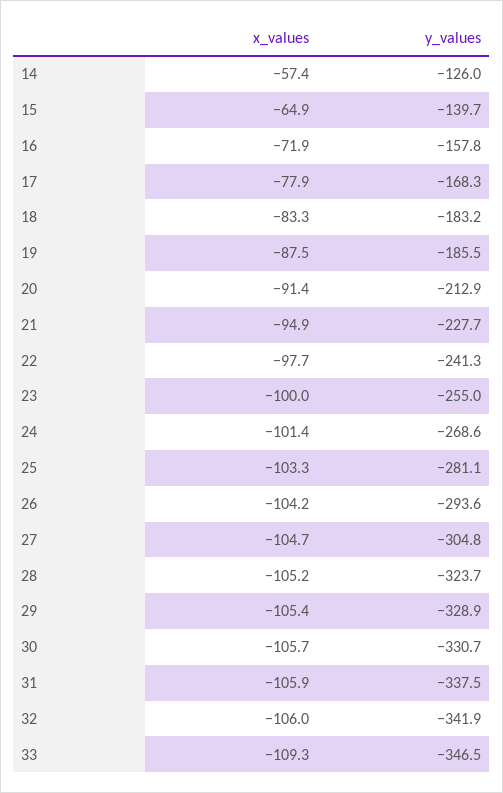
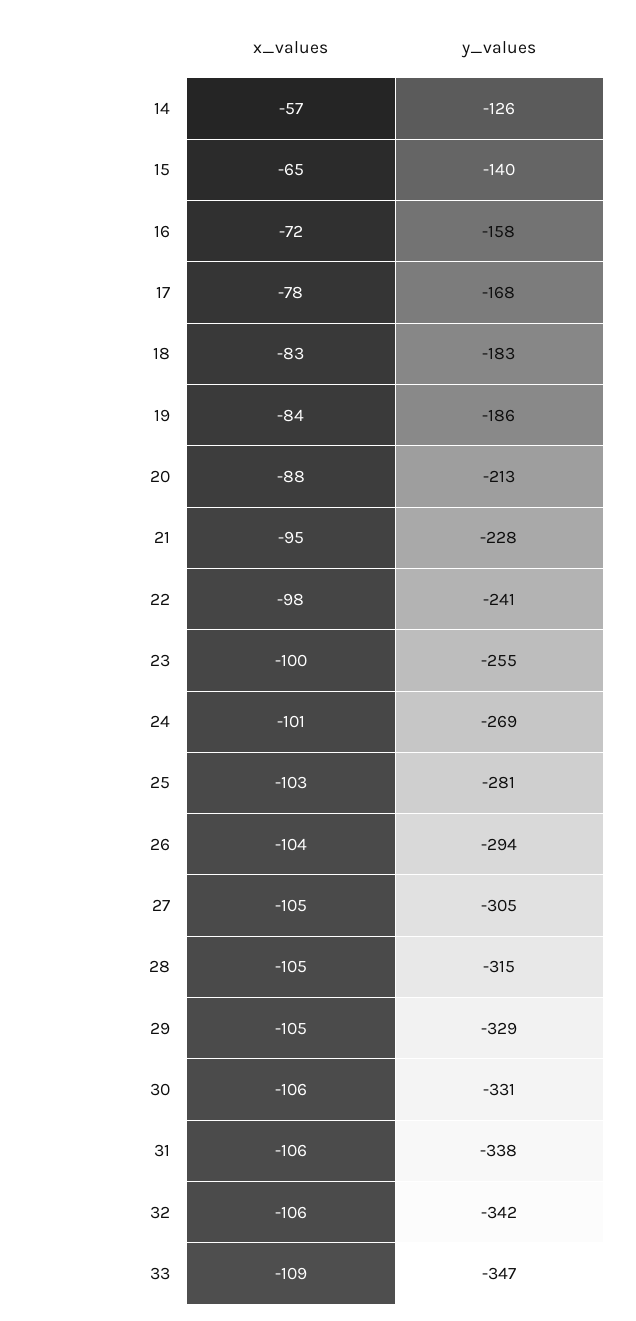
x_values, 19: -87.5 -> -84
x_values, 20: -91.4 -> -88
y_values, 28: -323.7 -> -315

